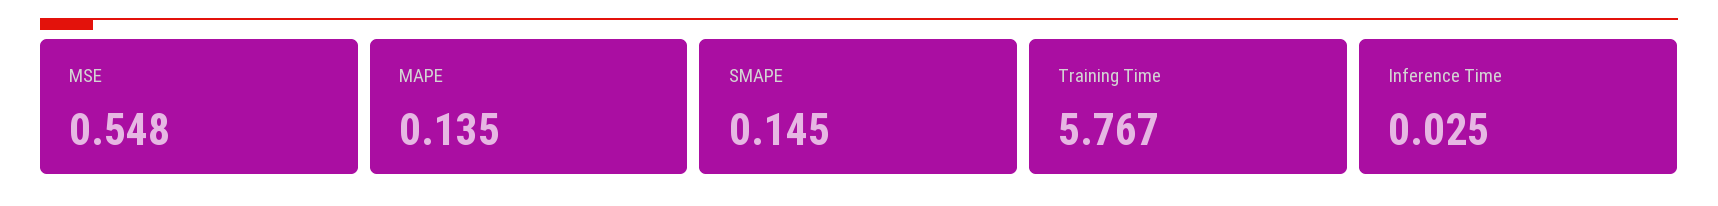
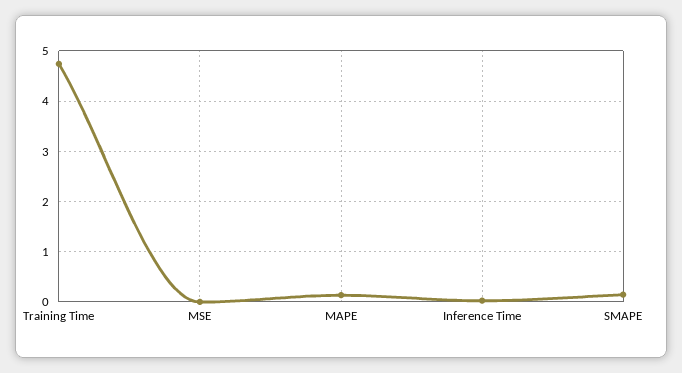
MSE: 0.548 -> 0
Training Time: 5.767 -> 4.8

